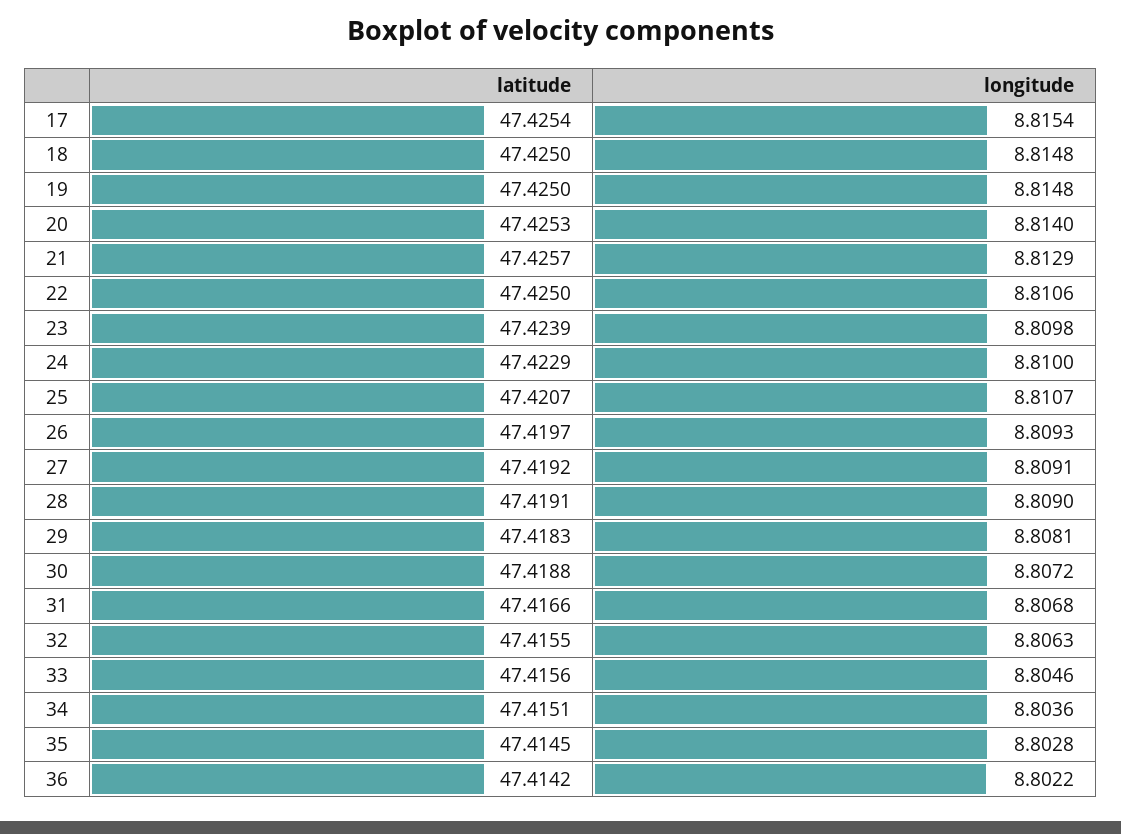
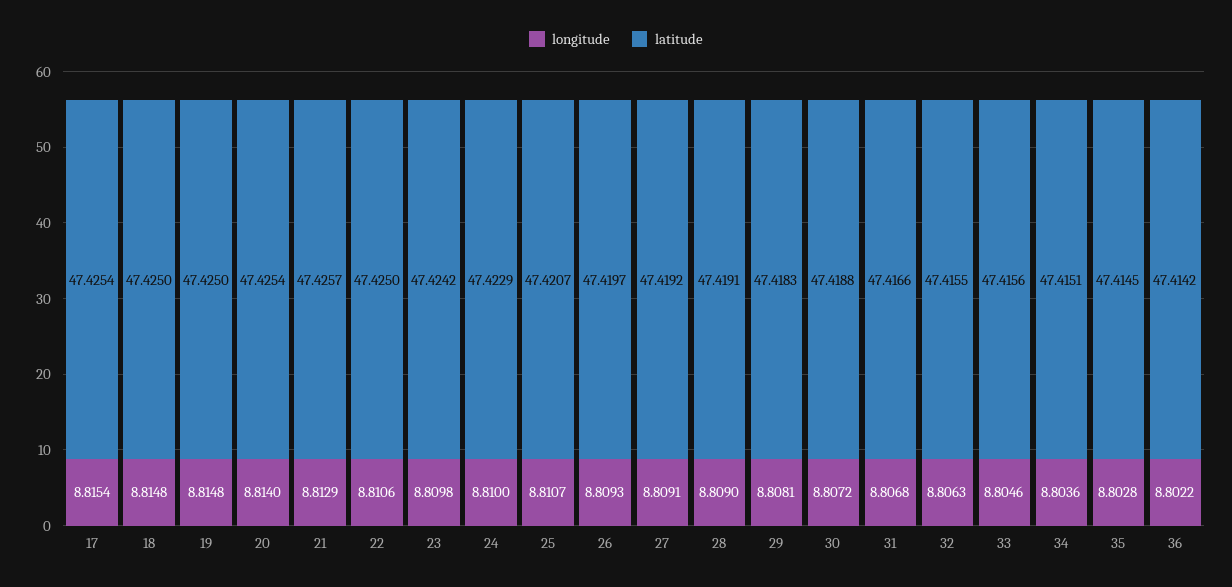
latitude, 20: 47.4253 -> 47.4254
latitude, 23: 47.4239 -> 47.4242

